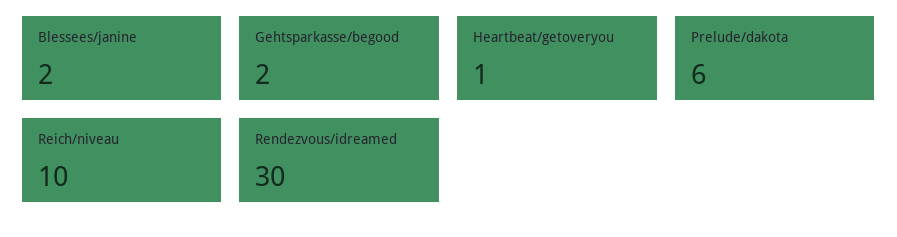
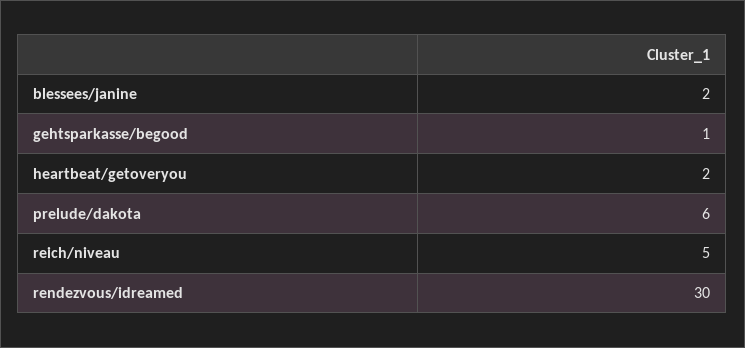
Gehtsparkasse/begood: 2 -> 1
Heartbeat/getoveryou: 1 -> 2
Reich/niveau: 10 -> 5

